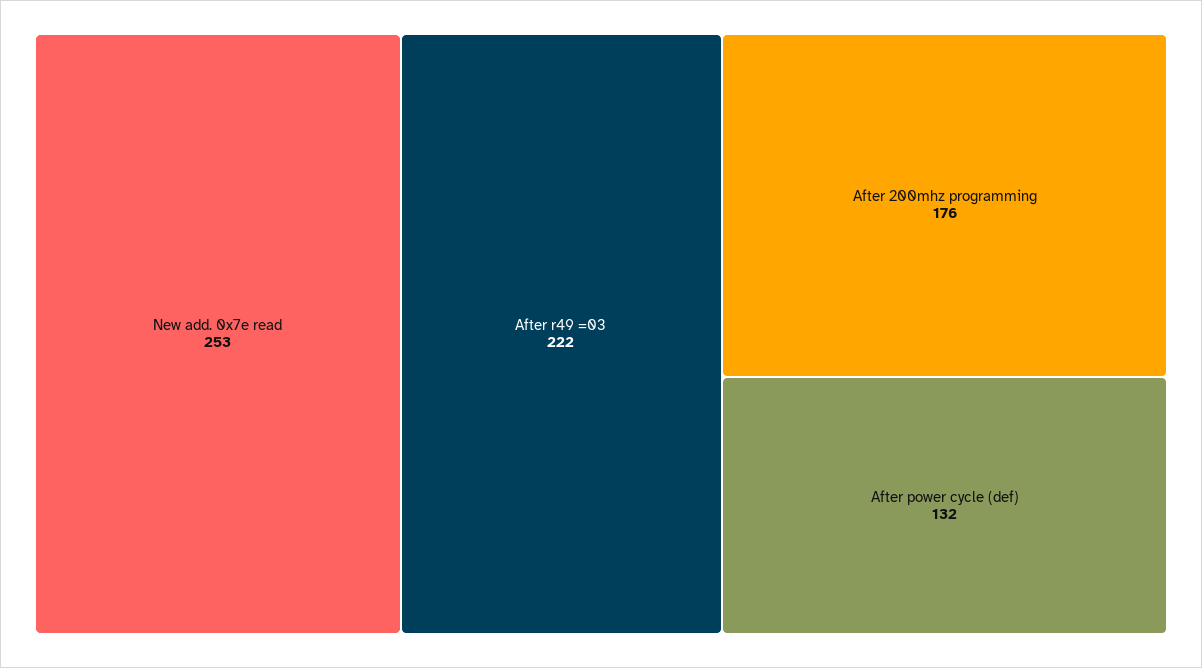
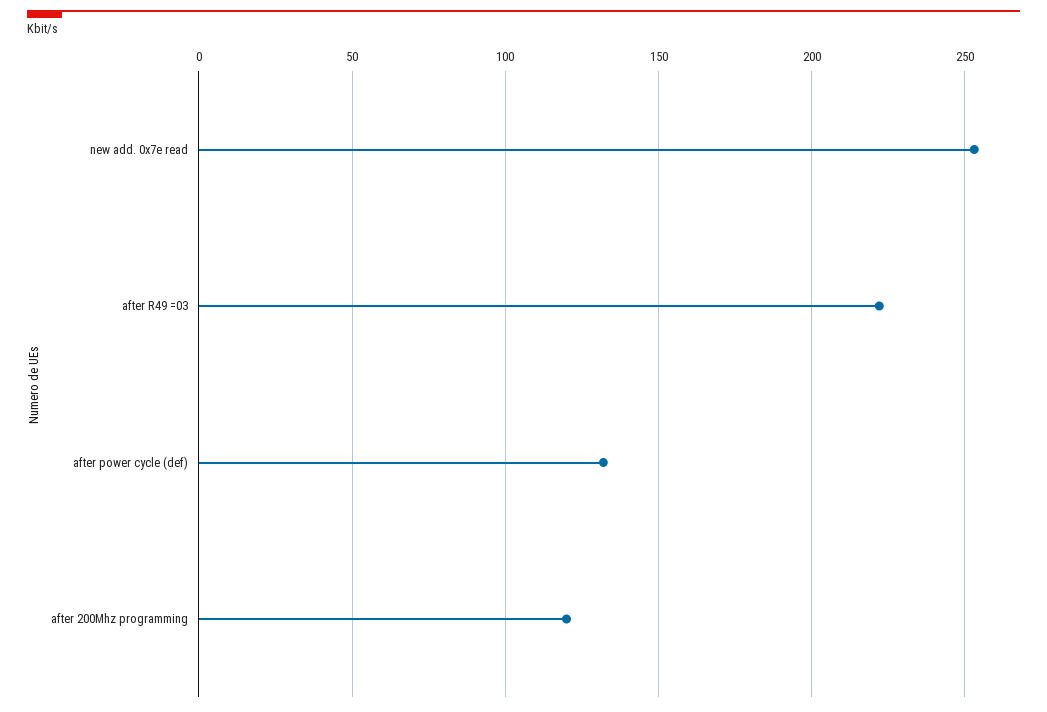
After 200mhz programming: 176 -> 120

